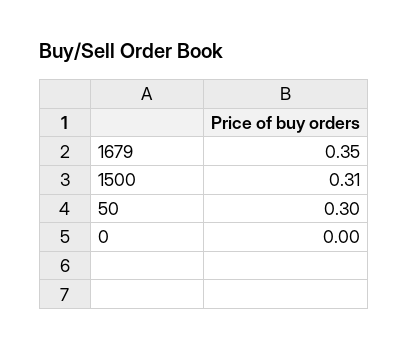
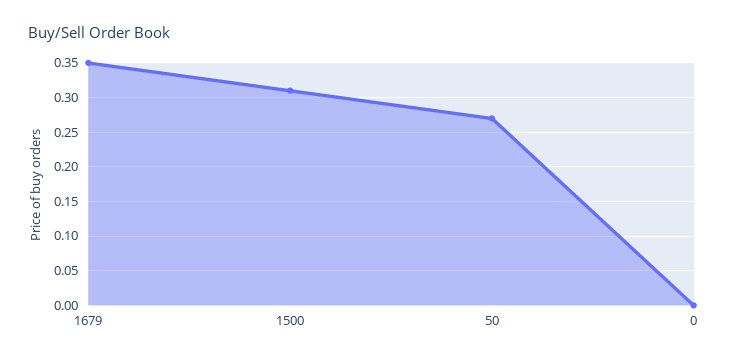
50: 0.3 -> 0.27

